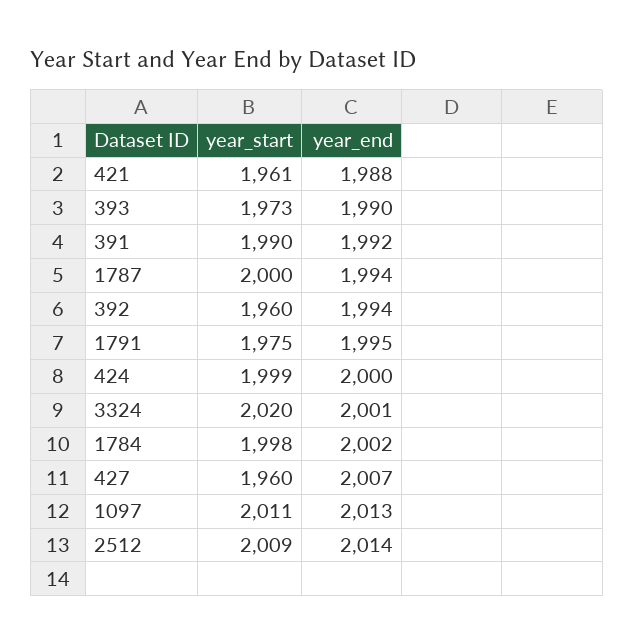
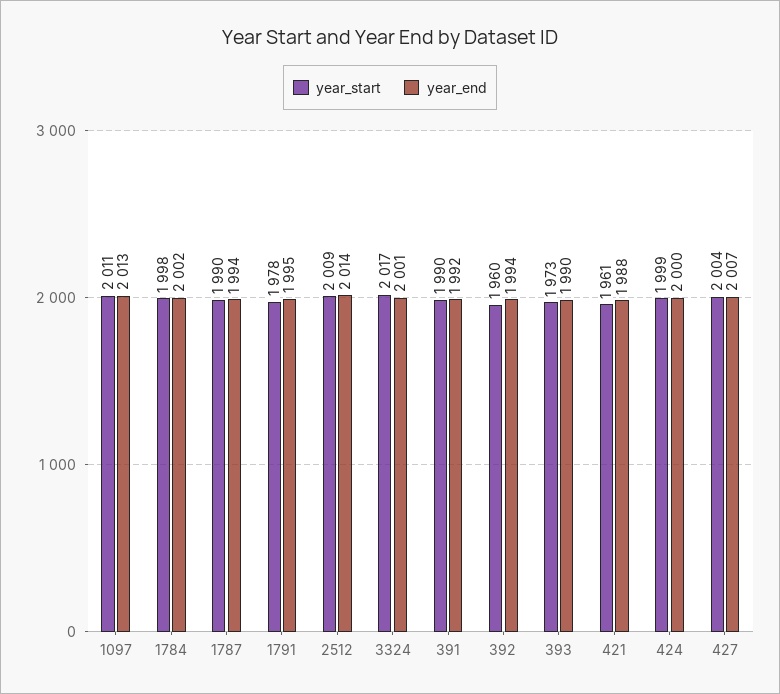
year_start, 1787: 2000 -> 1990
year_start, 1791: 1975 -> 1978
year_start, 3324: 2020 -> 2017
year_start, 427: 1960 -> 2004

